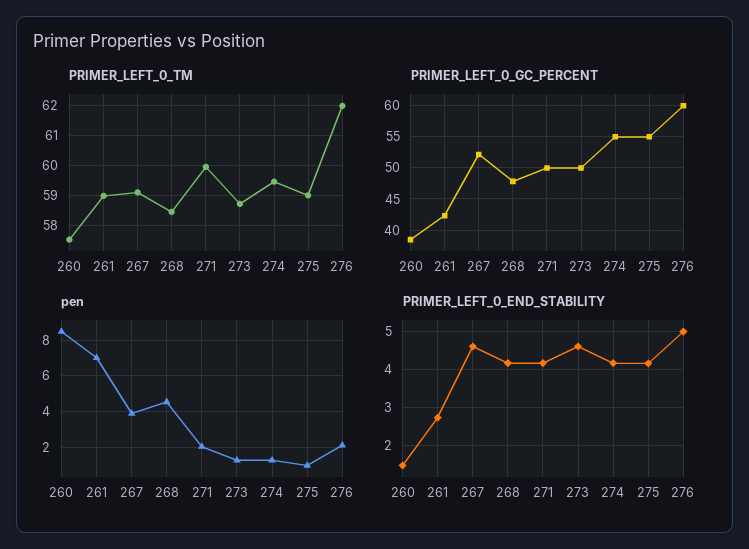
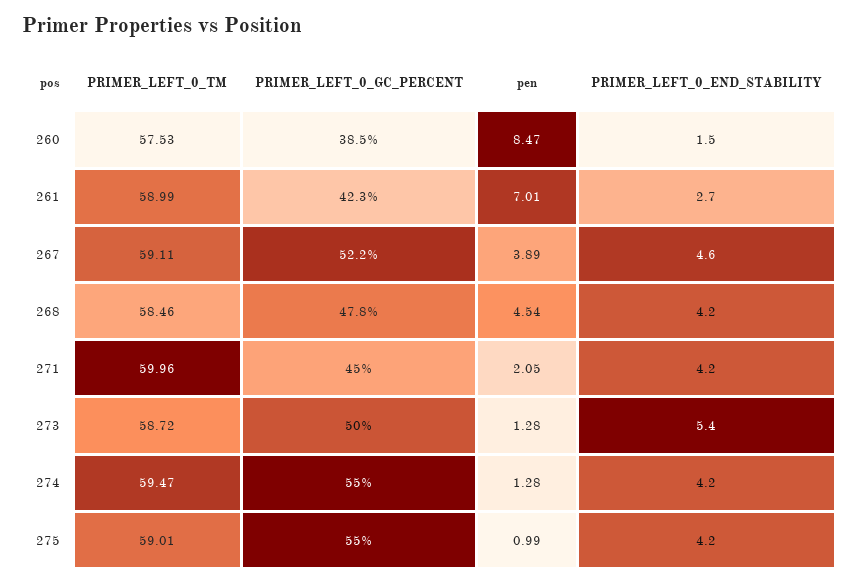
PRIMER_LEFT_0_TM, 276: 62 -> none
PRIMER_LEFT_0_GC_PERCENT, 271: 50 -> 45
PRIMER_LEFT_0_GC_PERCENT, 276: 60 -> none
pen, 276: 2 -> none
PRIMER_LEFT_0_END_STABILITY, 273: 4.6 -> 5.4
PRIMER_LEFT_0_END_STABILITY, 276: 5 -> none

